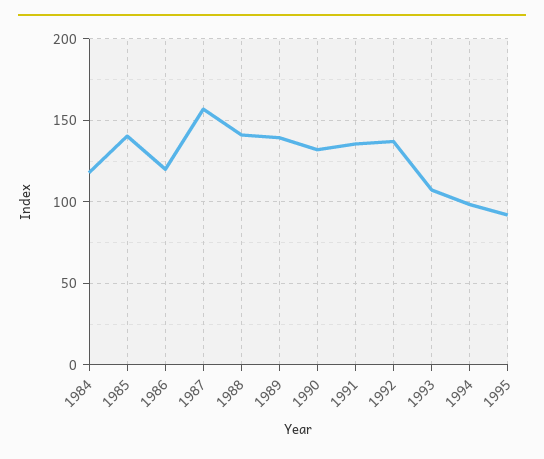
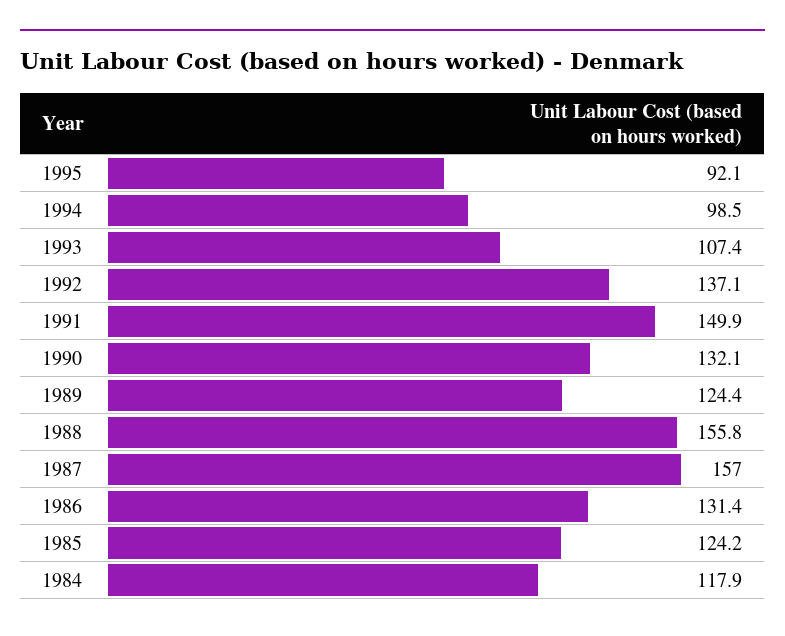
1985: 140 -> 124.2
1986: 120 -> 131.4
1988: 140 -> 155.8
1989: 140 -> 124.4
1991: 135 -> 149.9

